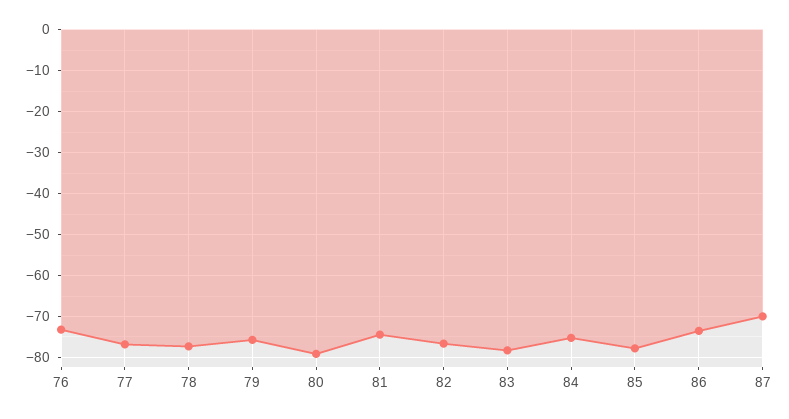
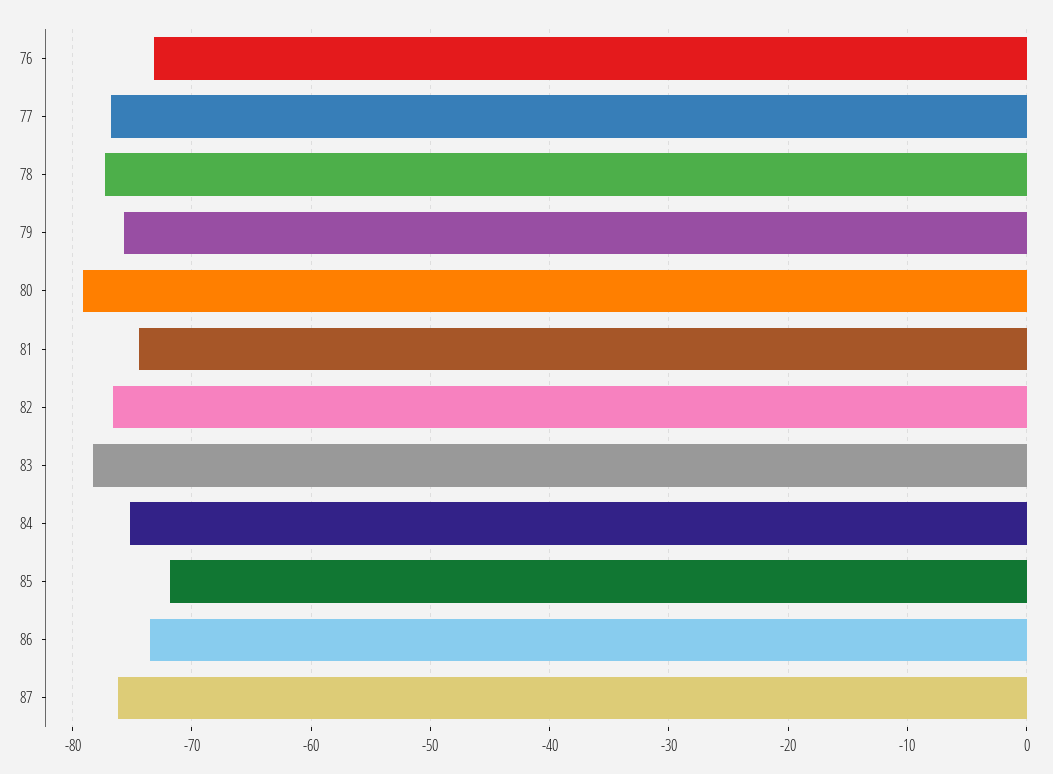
85: -78 -> -72
87: -70 -> -76

